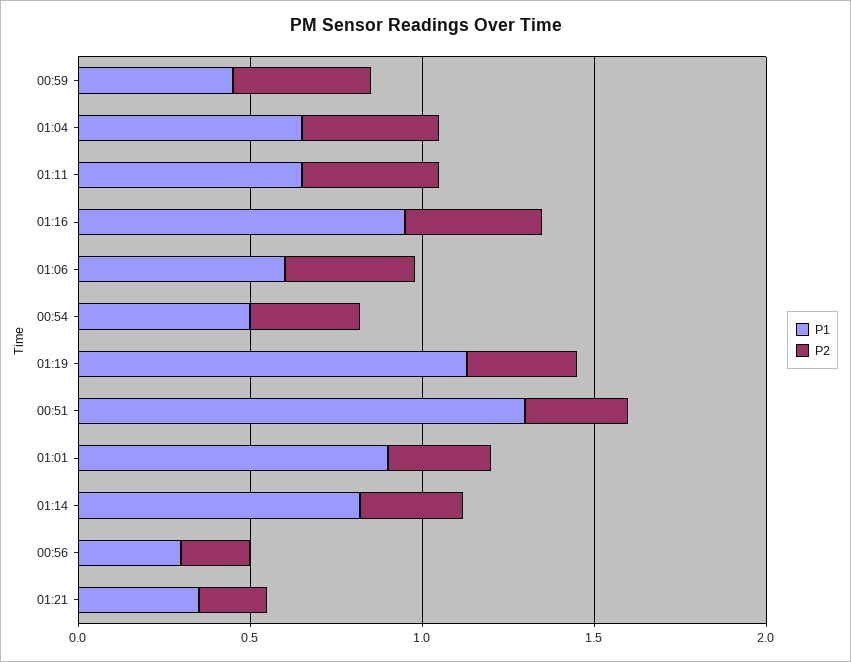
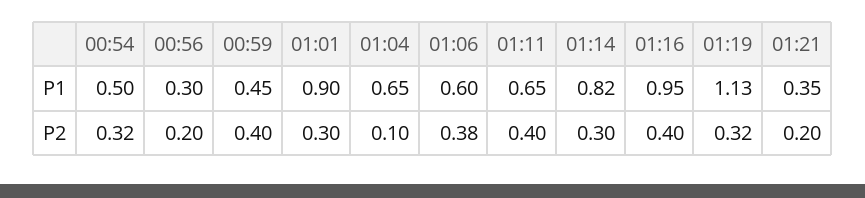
P2, 01:04: 0.4 -> 0.1
P1, 00:51: 1.3 -> none
P2, 00:51: 0.3 -> none

